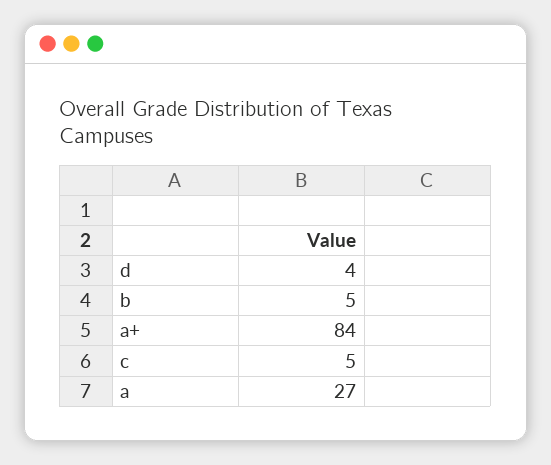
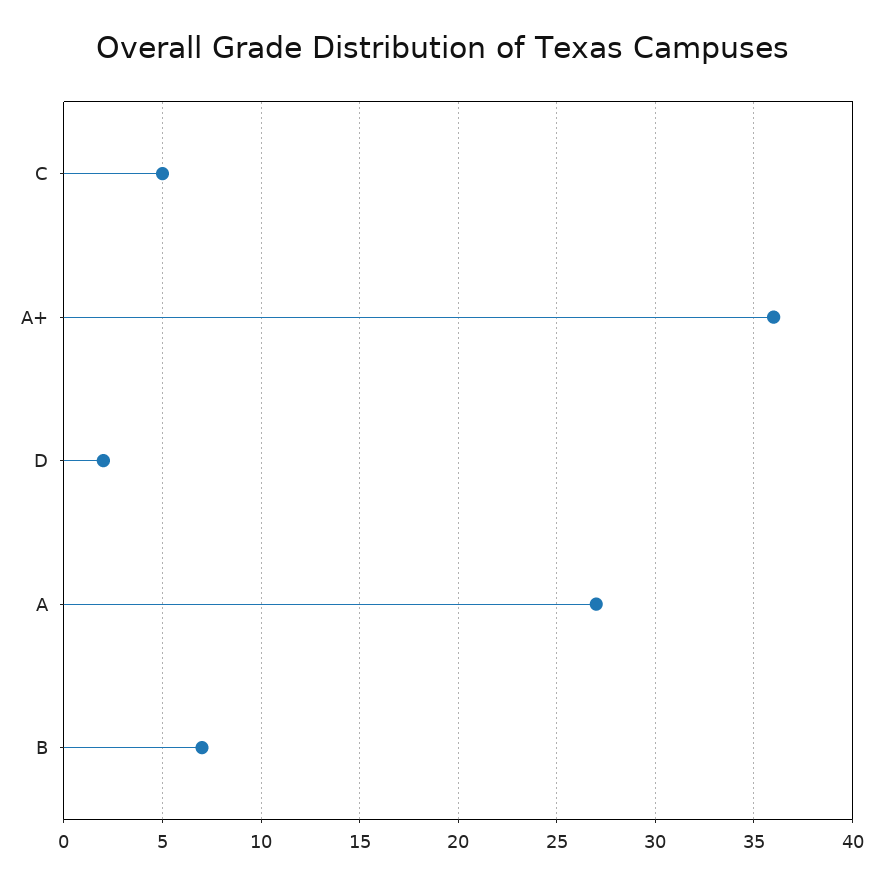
d: 4 -> 2
b: 5 -> 7
a+: 84 -> 36

